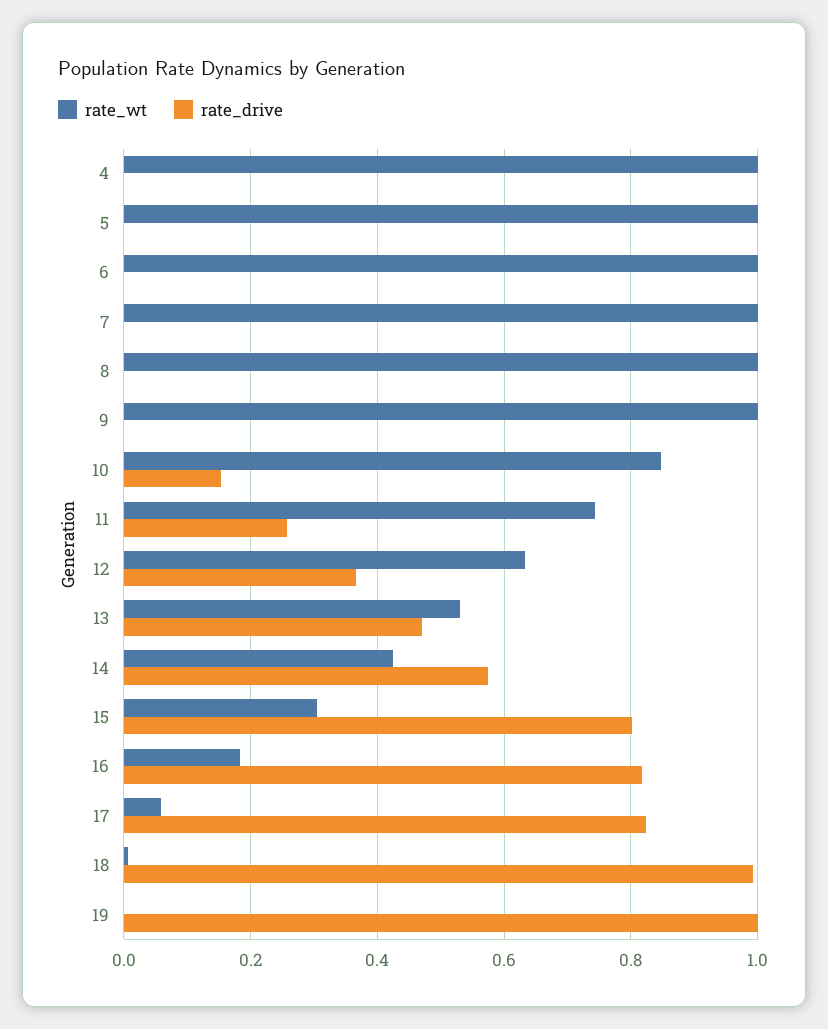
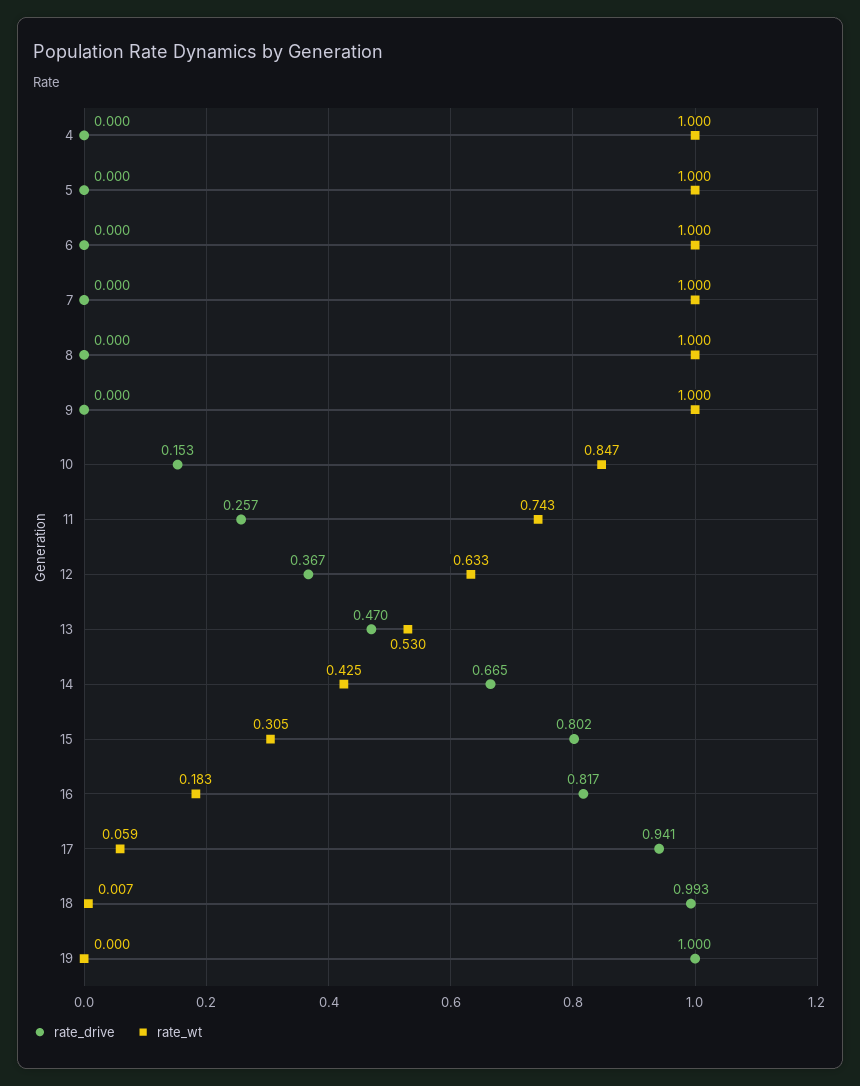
rate_drive, 14: 0.58 -> 0.665
rate_drive, 17: 0.82 -> 0.941

